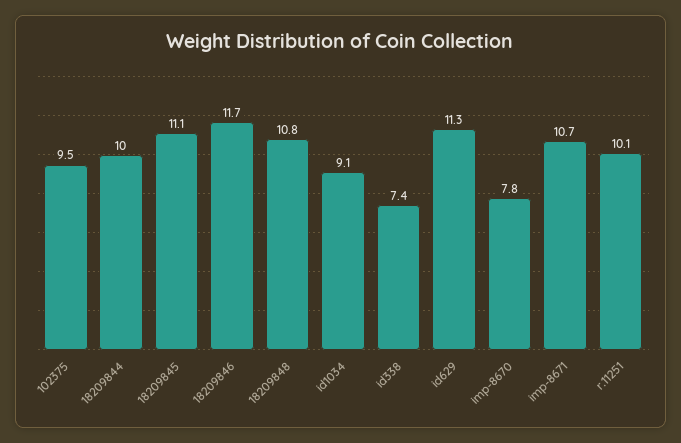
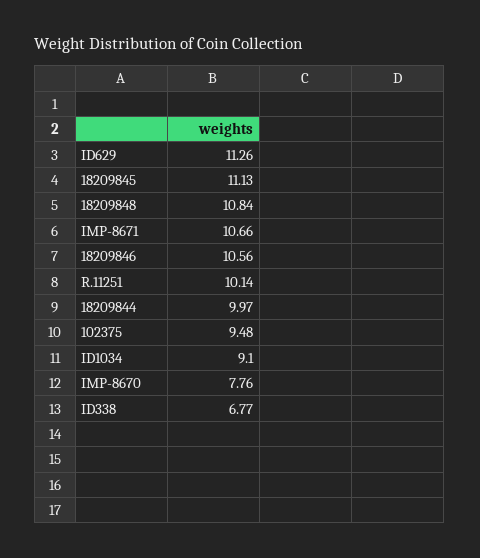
18209846: 11.7 -> 10.56
id338: 7.4 -> 6.77

